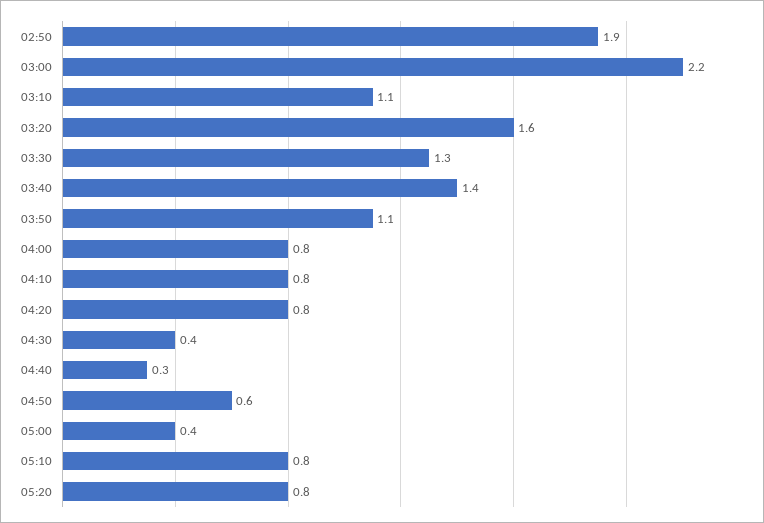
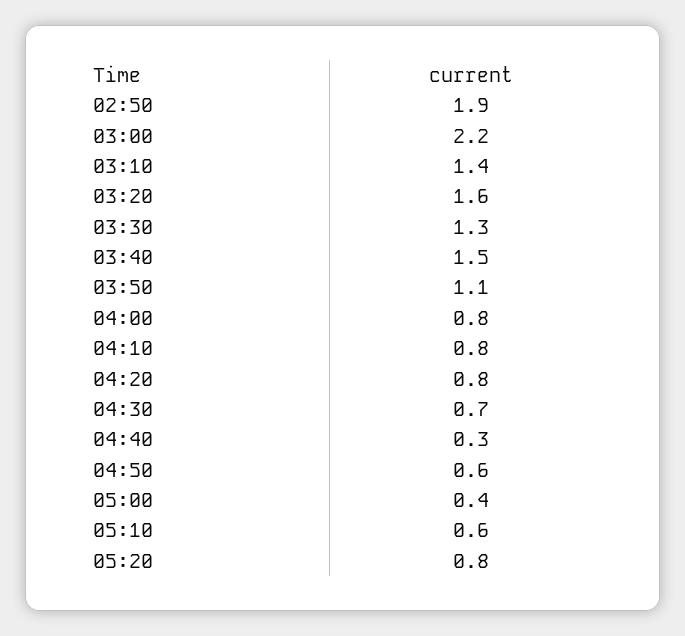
03:10: 1.1 -> 1.4
03:40: 1.4 -> 1.5
04:30: 0.4 -> 0.7
05:10: 0.8 -> 0.6

